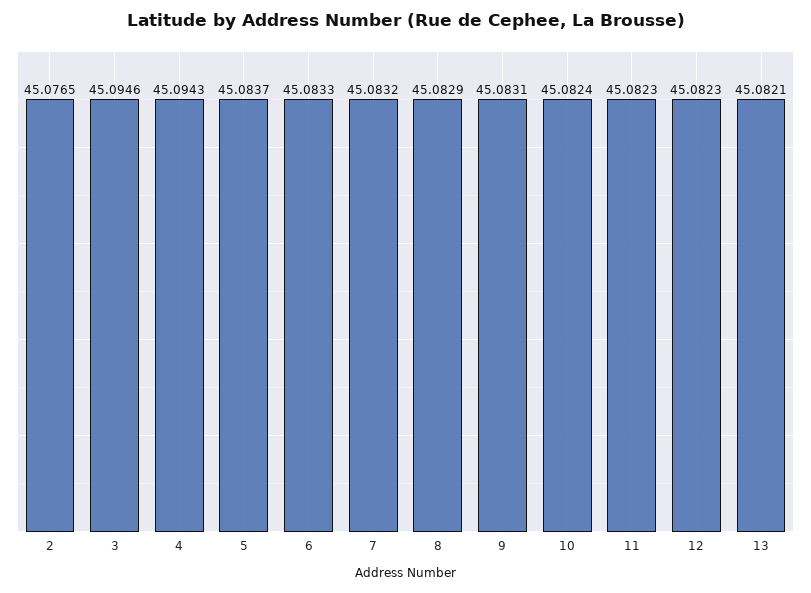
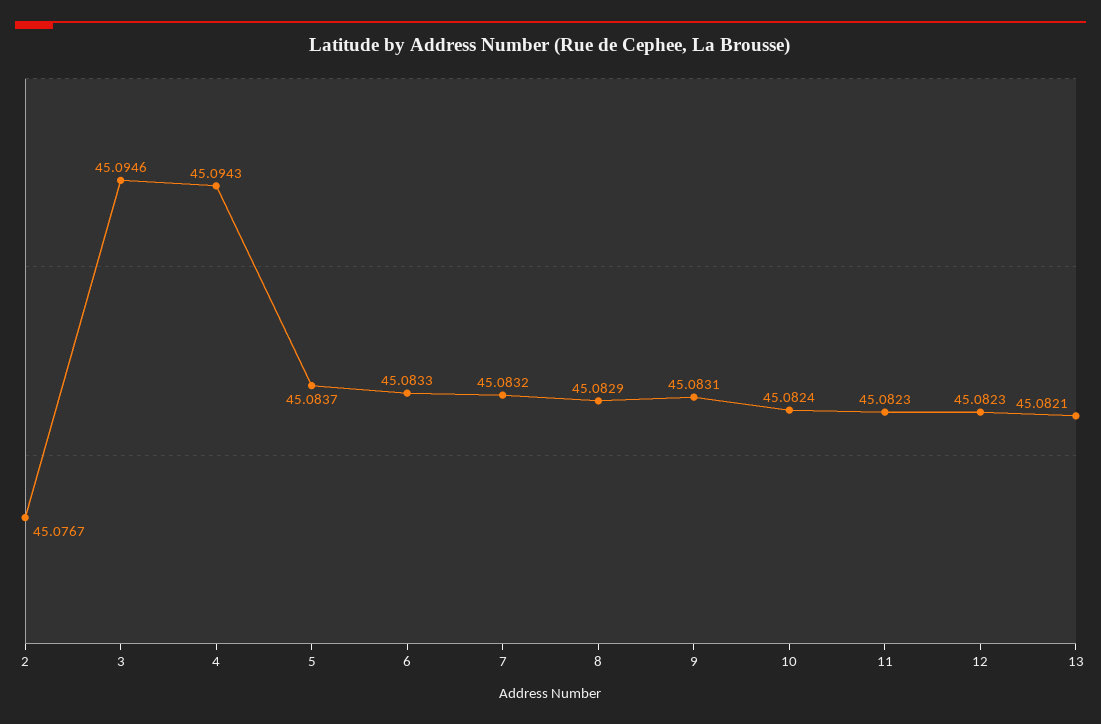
2: 45.0765 -> 45.0767

